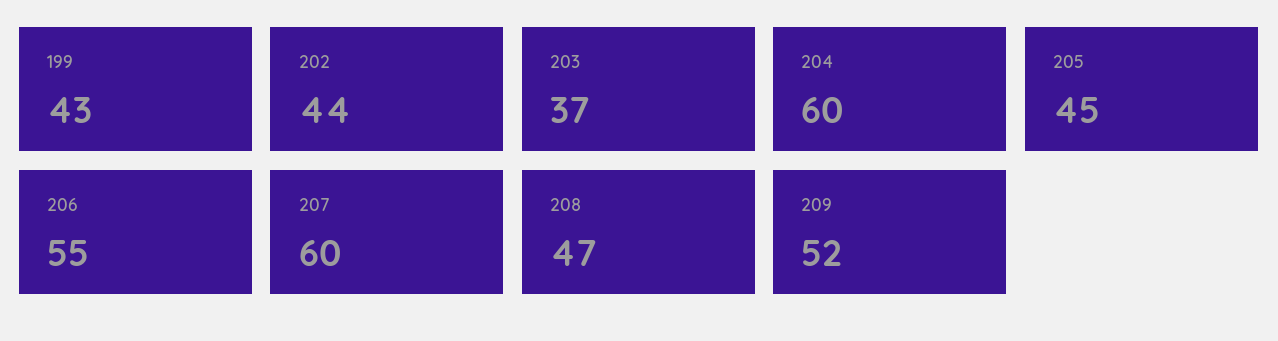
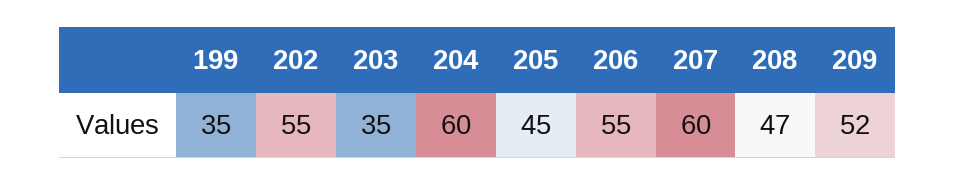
199: 43 -> 35
202: 44 -> 55
203: 37 -> 35

